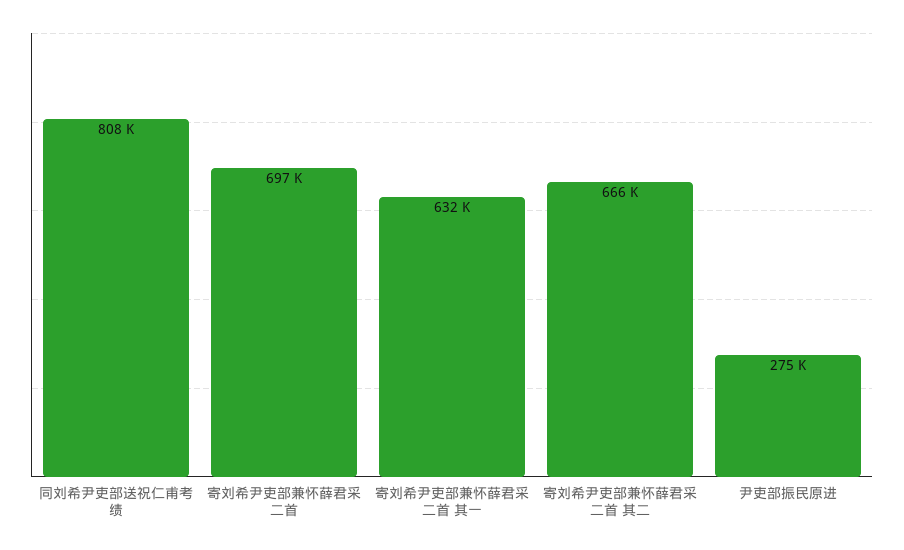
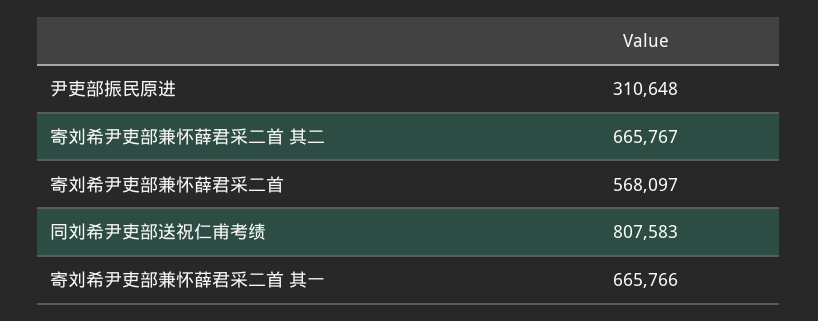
寄刘希尹吏部兼怀薛君采二首: 697000 -> 568097
寄刘希尹吏部兼怀薛君采二首 其一: 632000 -> 665766
尹吏部振民原进: 275000 -> 310648

